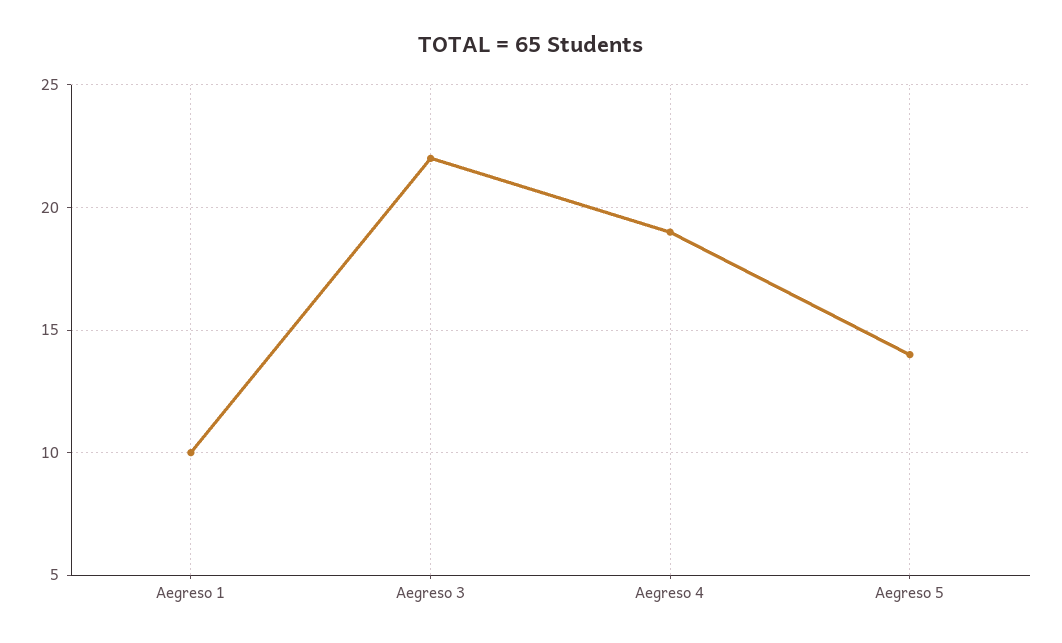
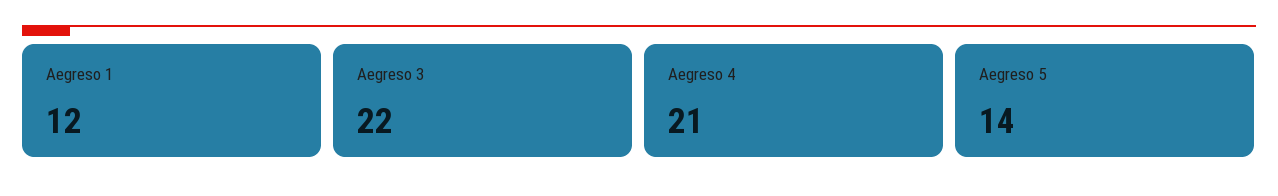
Aegreso 1: 10 -> 12
Aegreso 4: 19 -> 21

